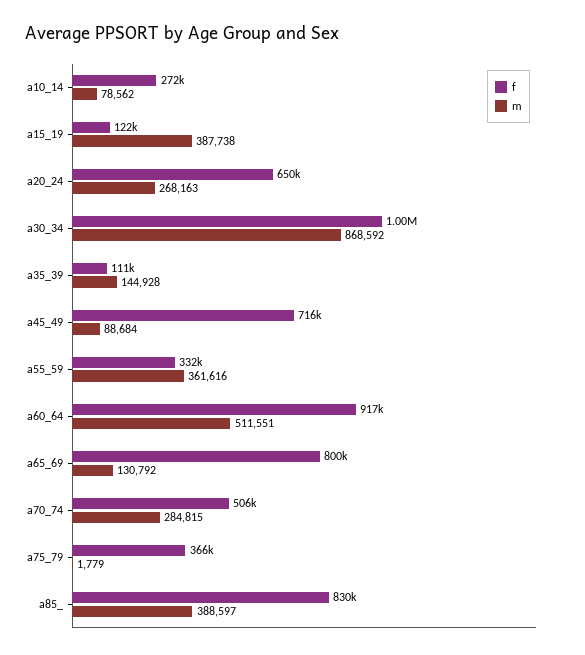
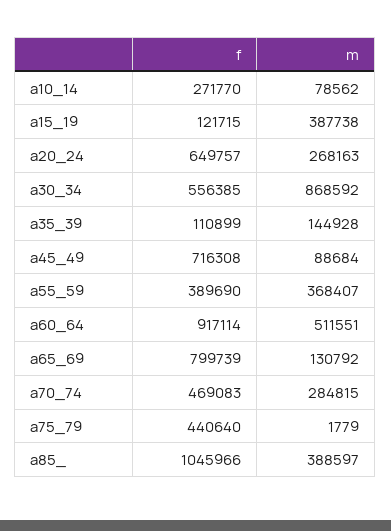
f, a30_34: 1000000 -> 556385
f, a55_59: 332000 -> 389690
m, a55_59: 361616 -> 368407
f, a70_74: 506000 -> 469083
f, a75_79: 366000 -> 440640
f, a85_: 830000 -> 1045966

